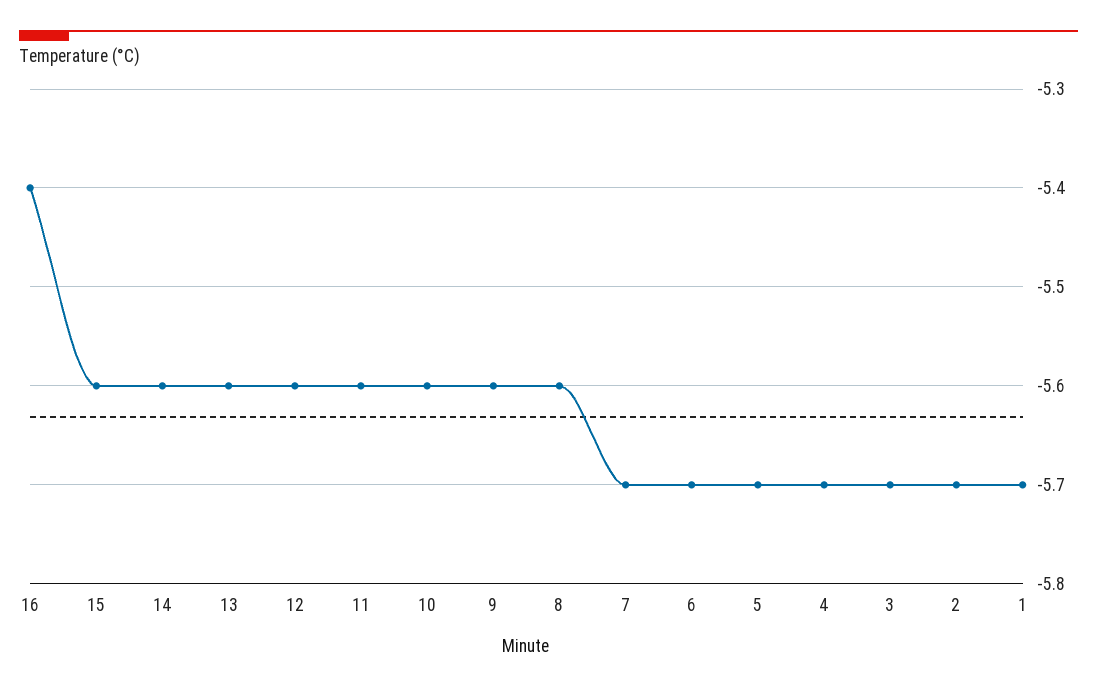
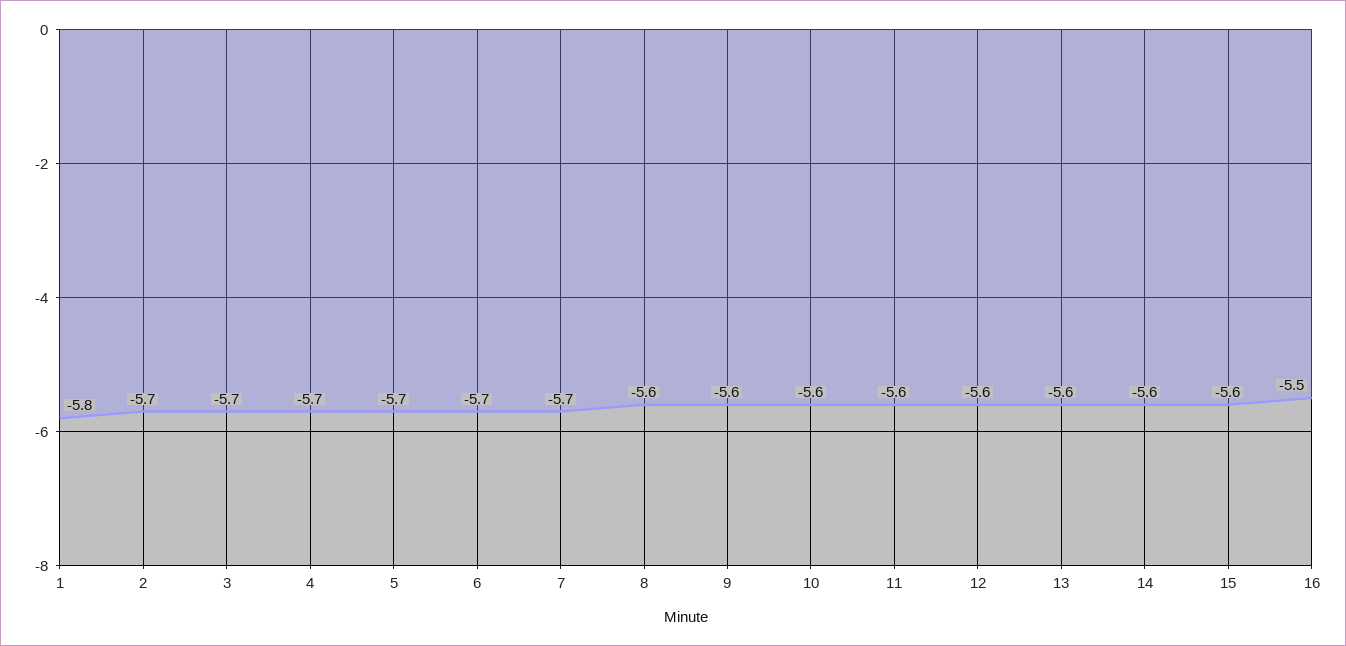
16: -5.4 -> -5.5
1: -5.7 -> -5.8

